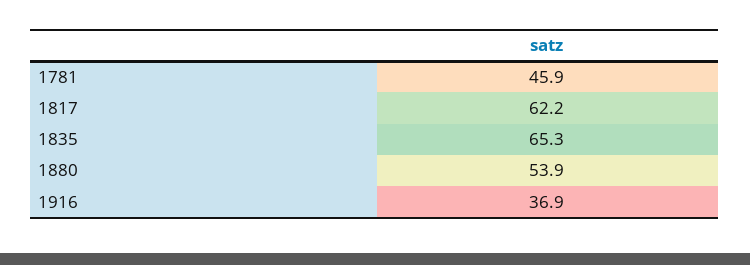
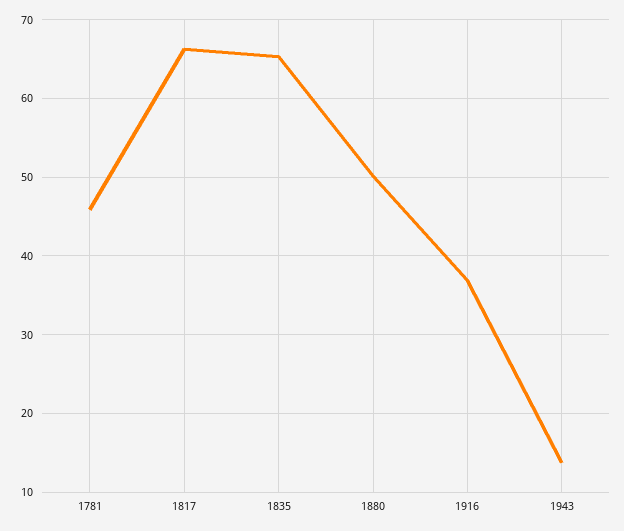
1817: 62.2 -> 66
1880: 53.9 -> 50
1943: none -> 14

